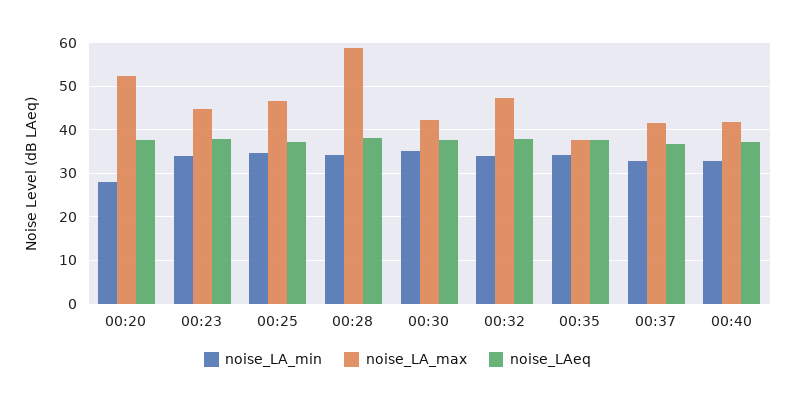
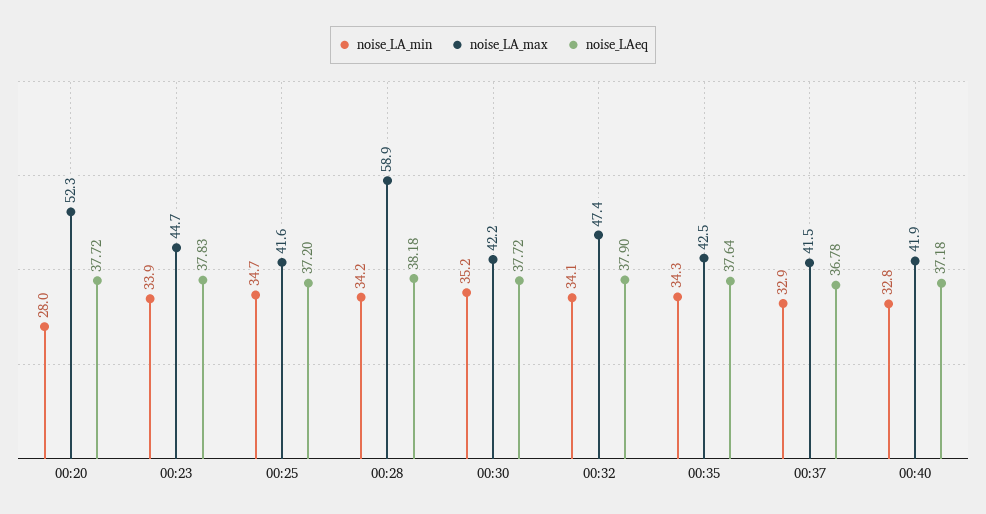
noise_LA_max, 00:25: 46 -> 41.6
noise_LA_max, 00:35: 38 -> 42.5

